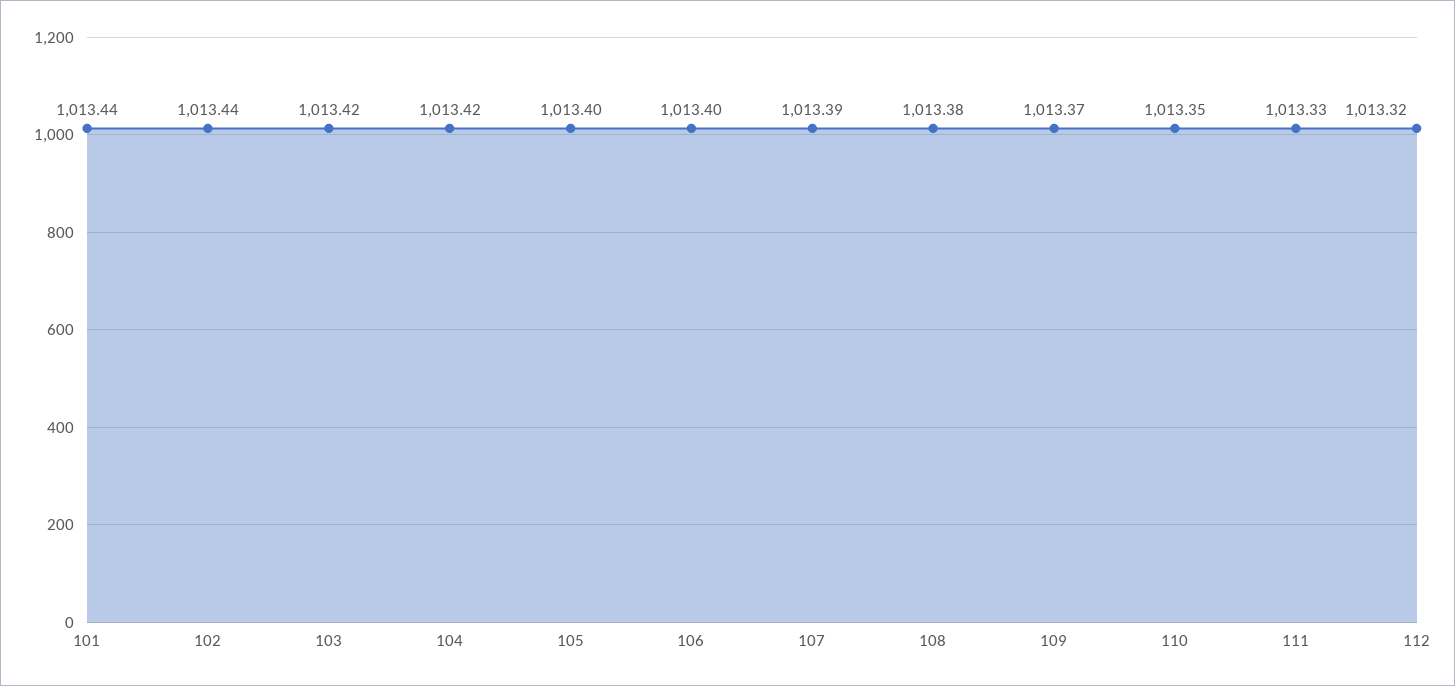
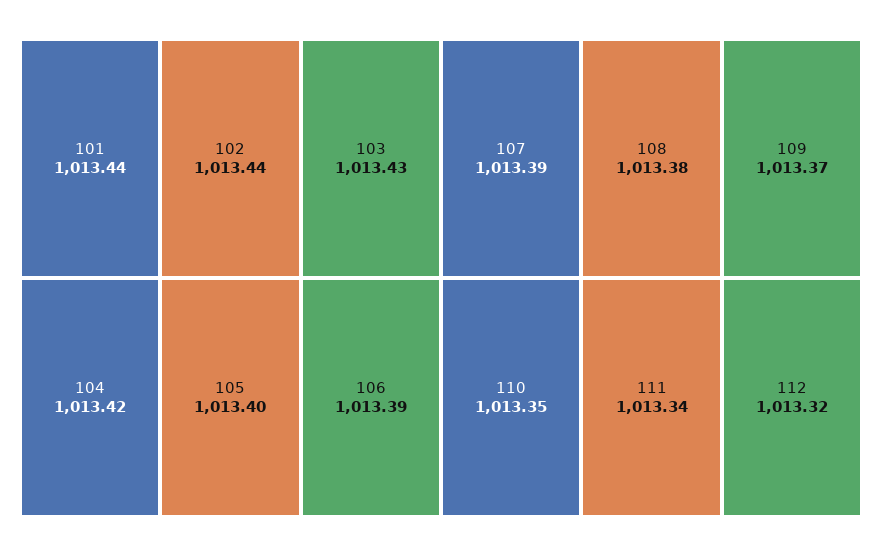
103: 1013.42 -> 1013.43
106: 1013.4 -> 1013.39
111: 1013.33 -> 1013.34

